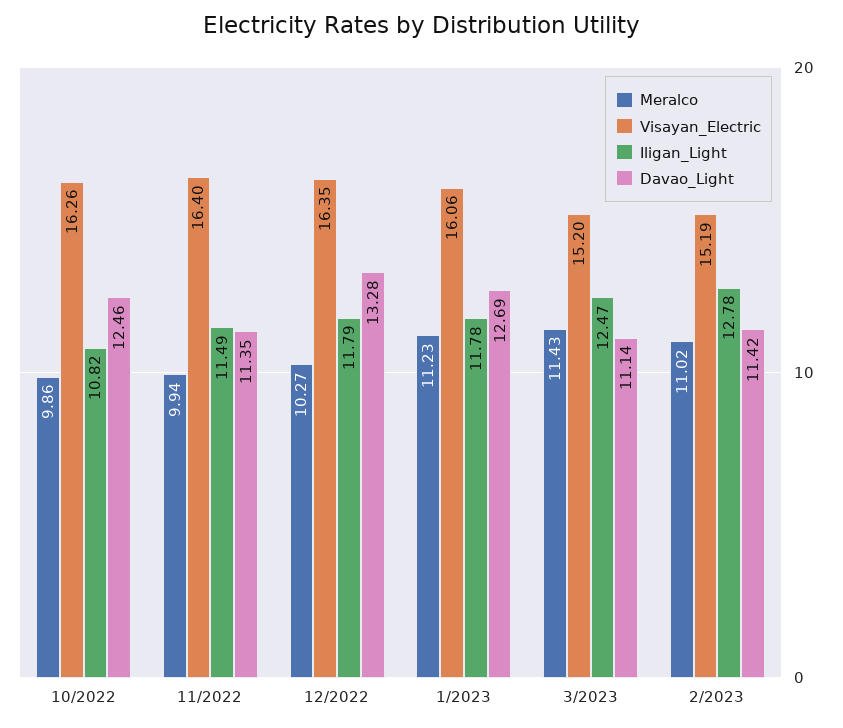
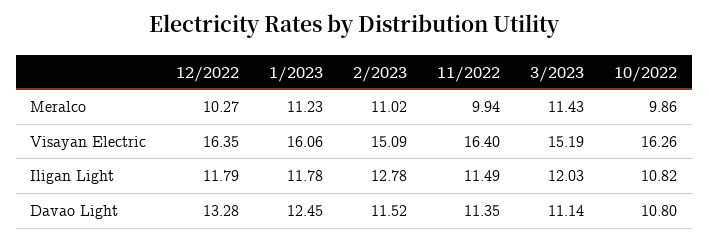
Davao_Light, 10/2022: 12.46 -> 10.8
Davao_Light, 1/2023: 12.69 -> 12.45
Visayan_Electric, 3/2023: 15.2 -> 15.19
Iligan_Light, 3/2023: 12.47 -> 12.03
Visayan_Electric, 2/2023: 15.19 -> 15.09
Davao_Light, 2/2023: 11.42 -> 11.52

